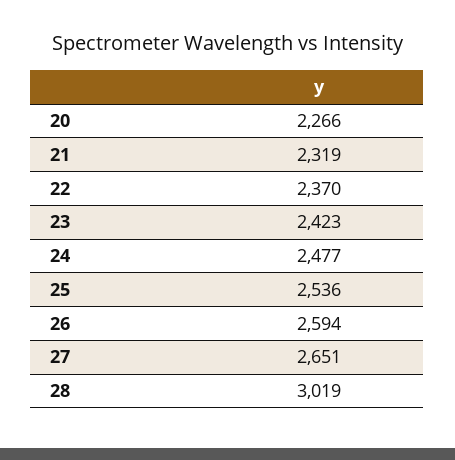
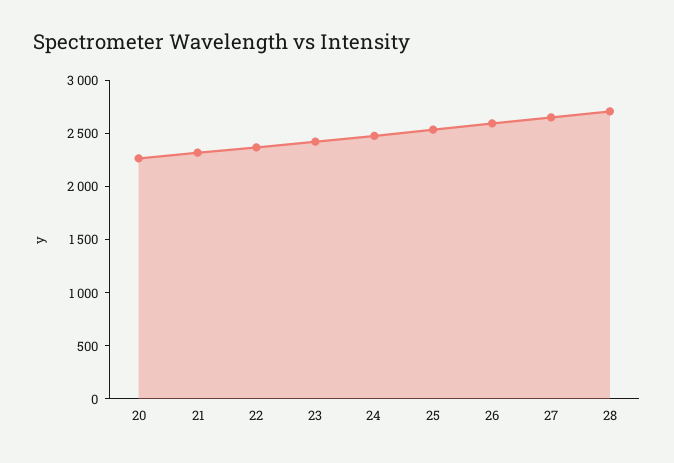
28: 3019 -> 2700

